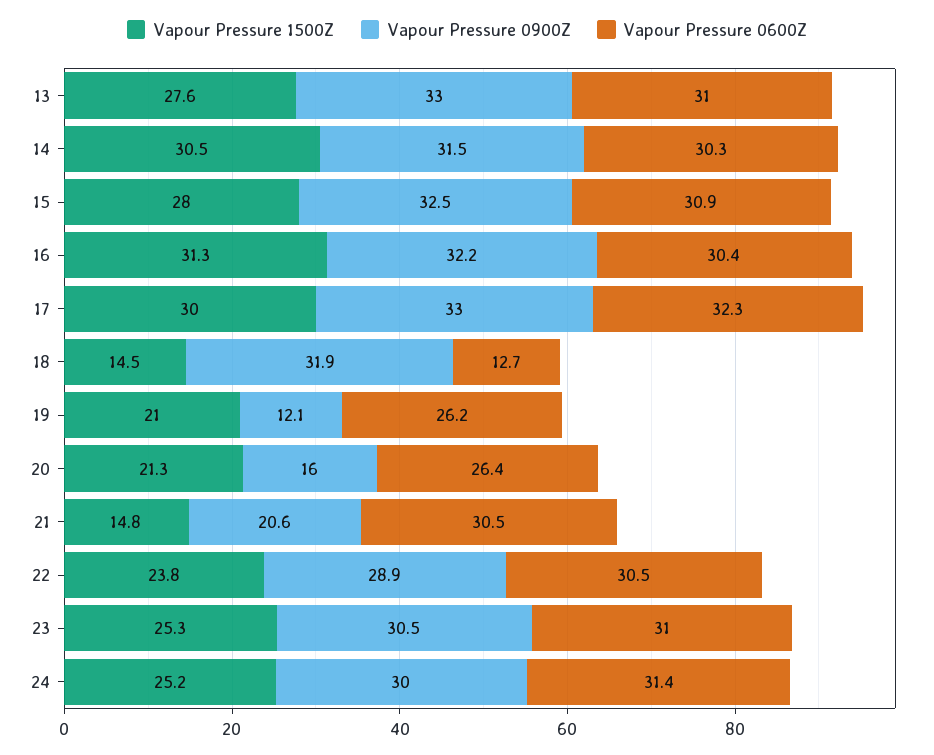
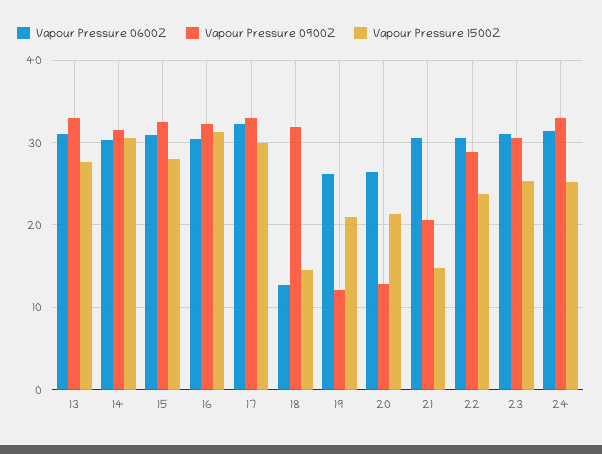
Vapour Pressure 0900Z, 20: 16 -> 13
Vapour Pressure 0900Z, 24: 30 -> 33

